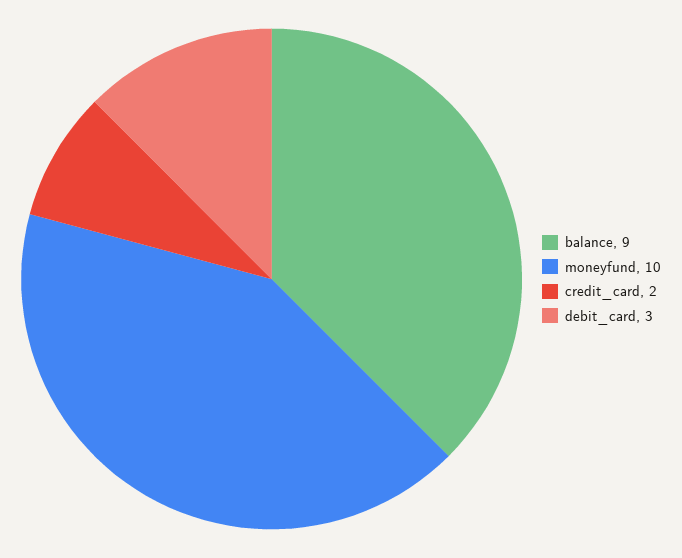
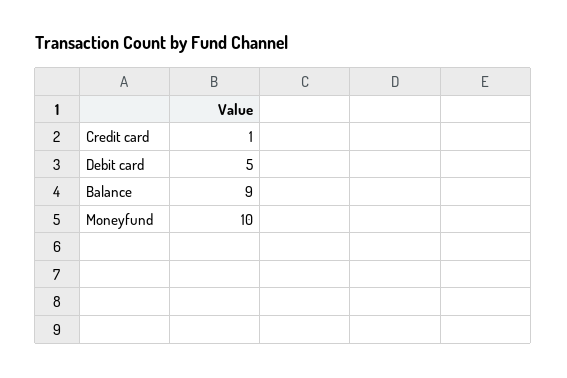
credit_card: 2 -> 1
debit_card: 3 -> 5

